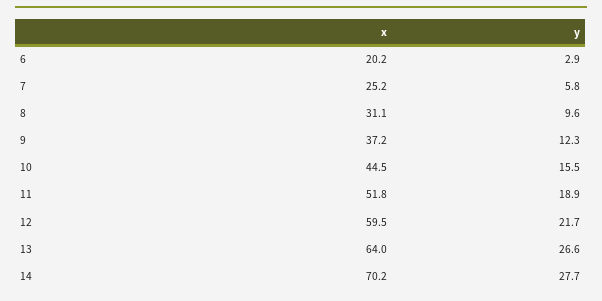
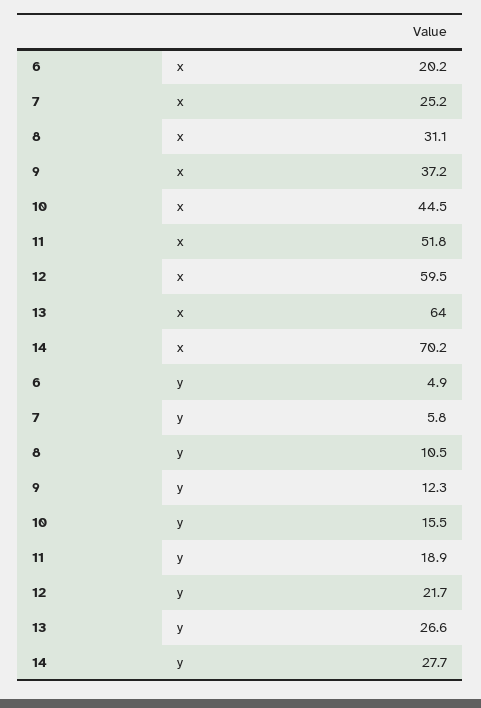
y, 6: 2.9 -> 4.9
y, 8: 9.6 -> 10.5

